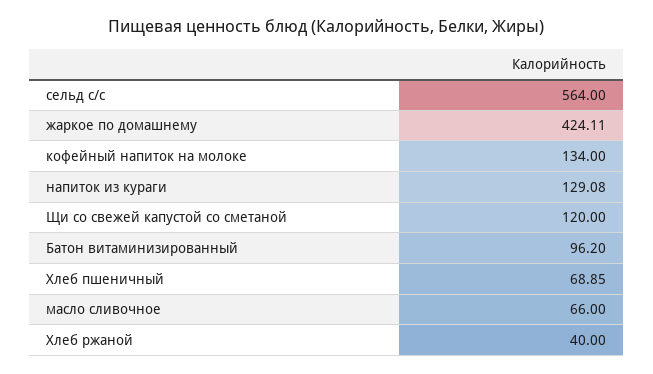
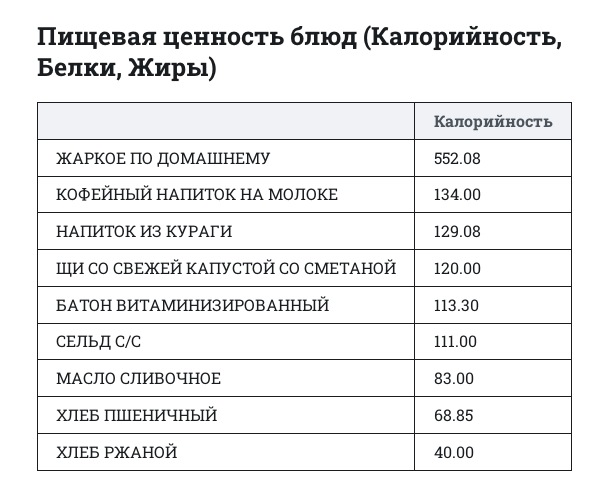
сельд с/с: 564 -> 111
жаркое по домашнему: 424.11 -> 552.08
Батон витаминизированный: 96.2 -> 113.3
масло сливочное: 66 -> 83

